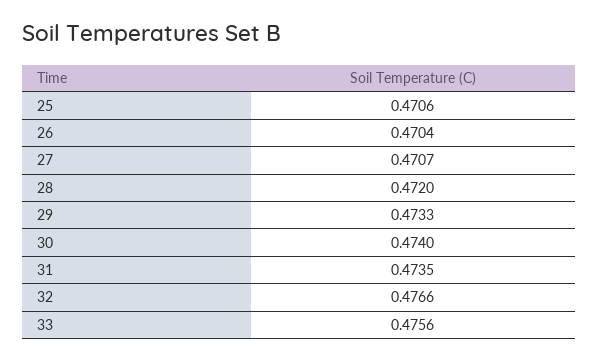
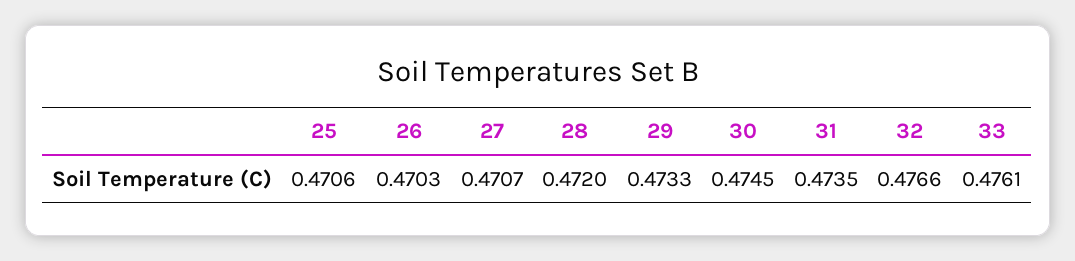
26: 0.4704 -> 0.4703
30: 0.474 -> 0.4745
33: 0.4756 -> 0.4761

